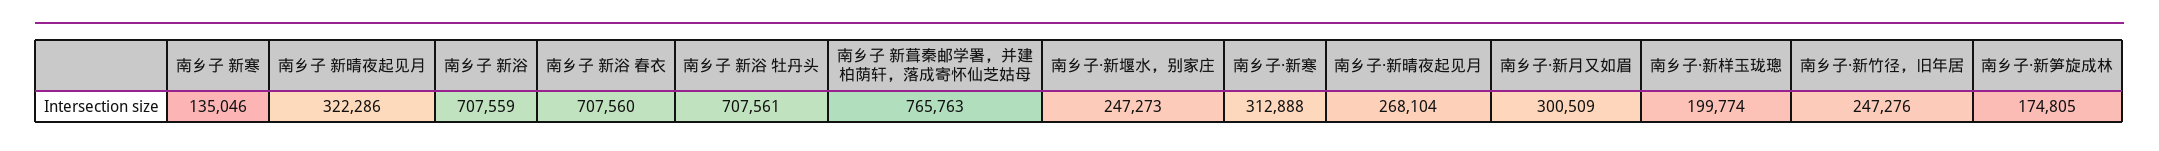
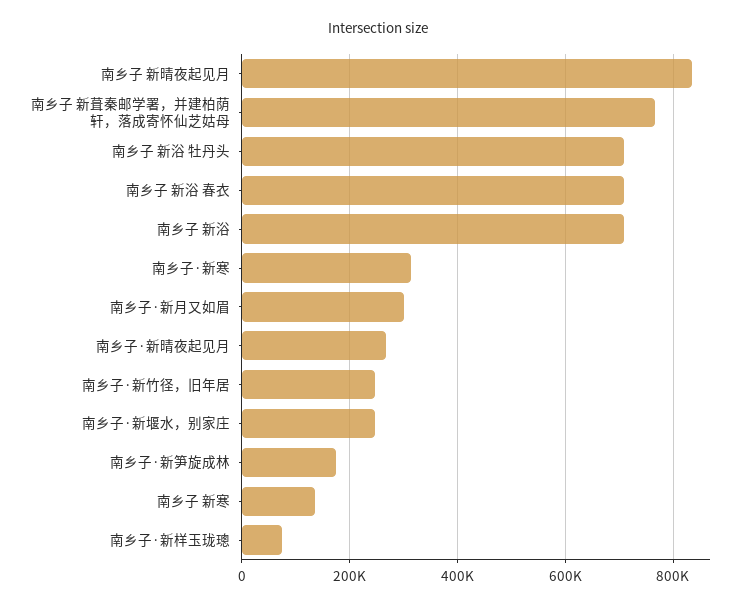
南乡子 新晴夜起见月: 322286 -> 840000
南乡子·新样玉珑璁: 199774 -> 80000

